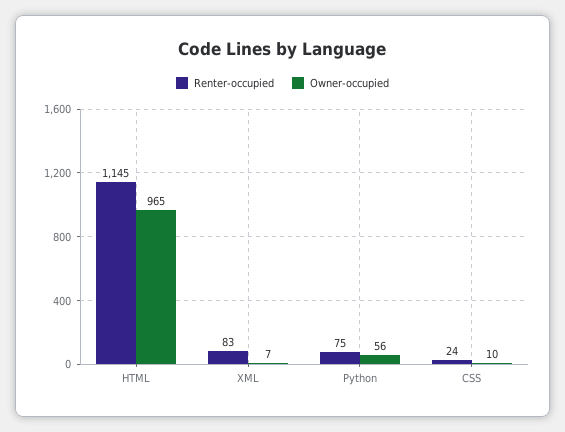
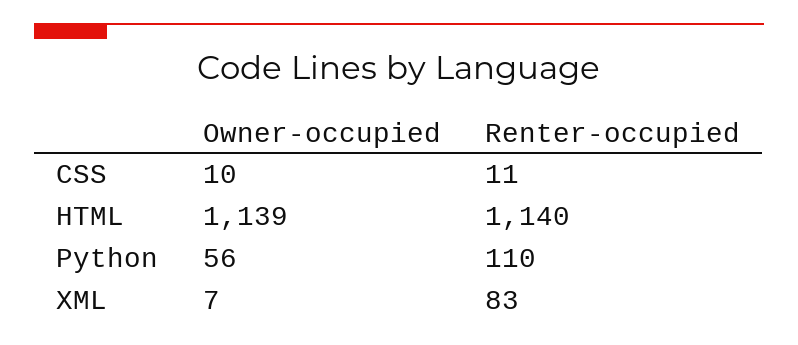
Renter-occupied, HTML: 1145 -> 1140
Owner-occupied, HTML: 965 -> 1139
Renter-occupied, Python: 75 -> 110
Renter-occupied, CSS: 24 -> 11

